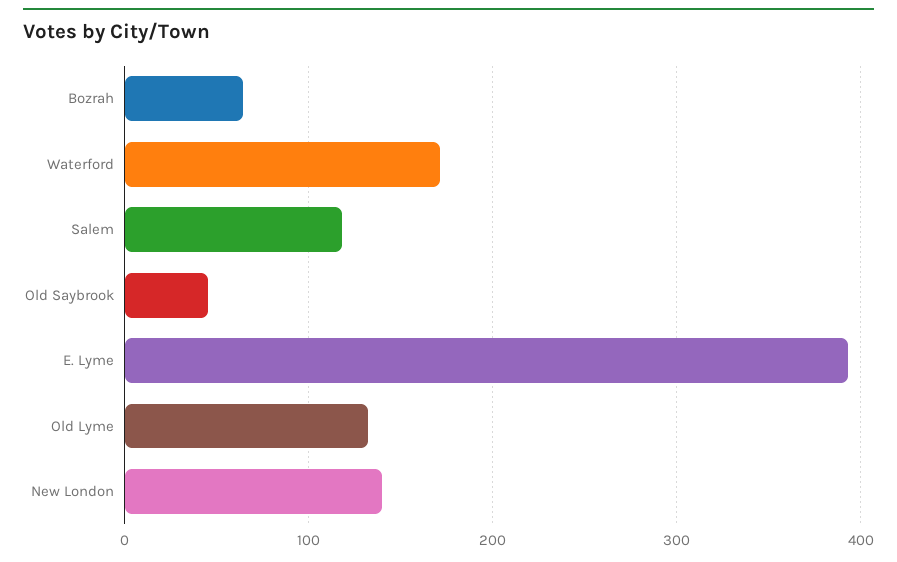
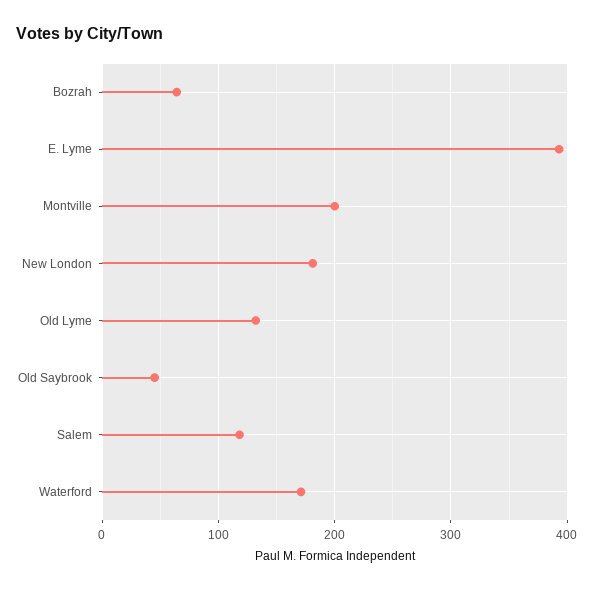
New London: 140 -> 180
Montville: none -> 200

